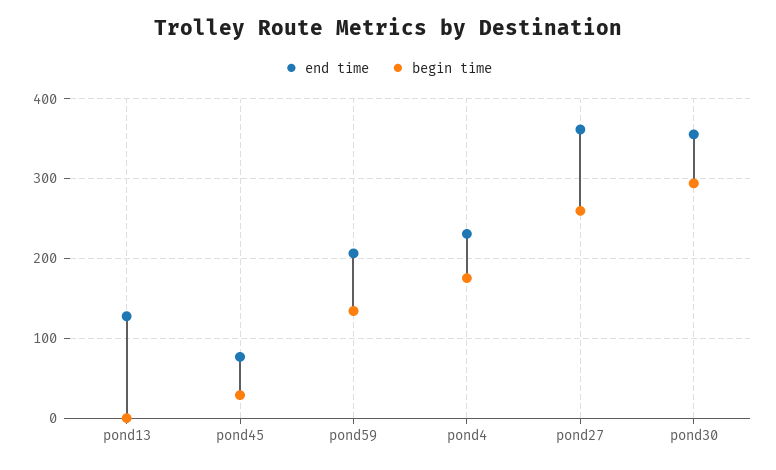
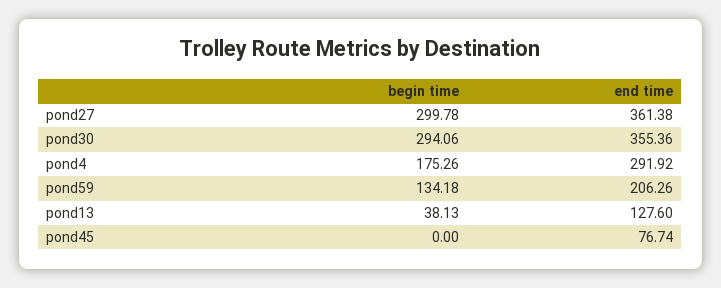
begin time, pond13: 0 -> 38.13
begin time, pond45: 30 -> 0
end time, pond4: 230 -> 291.92
begin time, pond27: 260 -> 299.78

